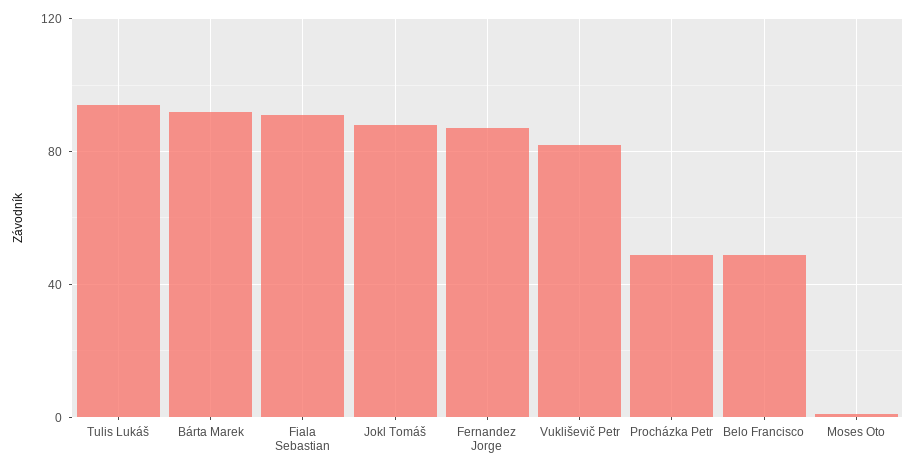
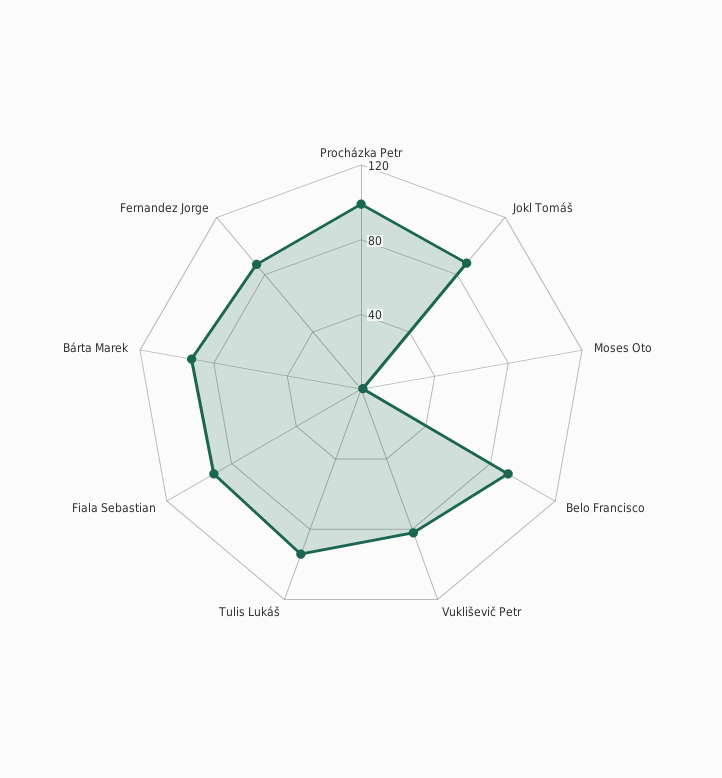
Procházka Petr: 50 -> 100
Belo Francisco: 50 -> 90

